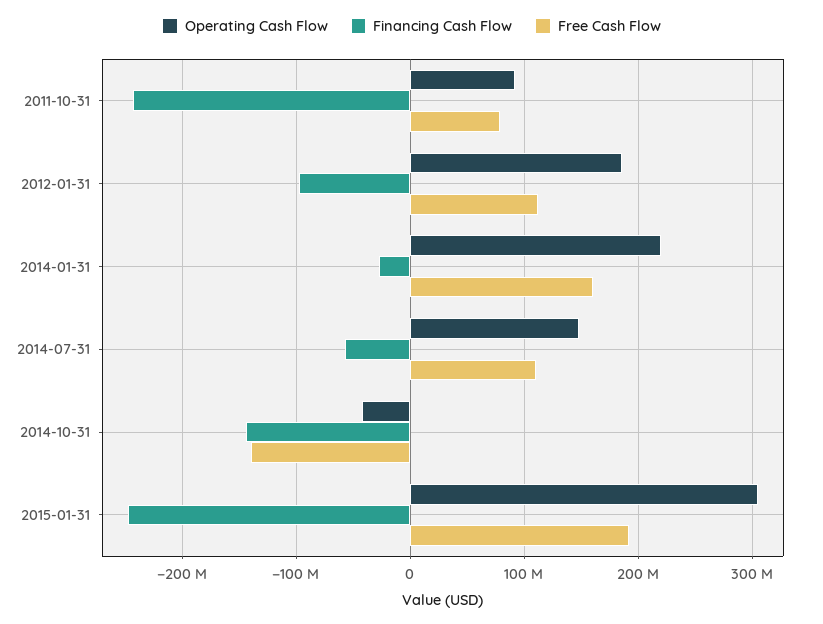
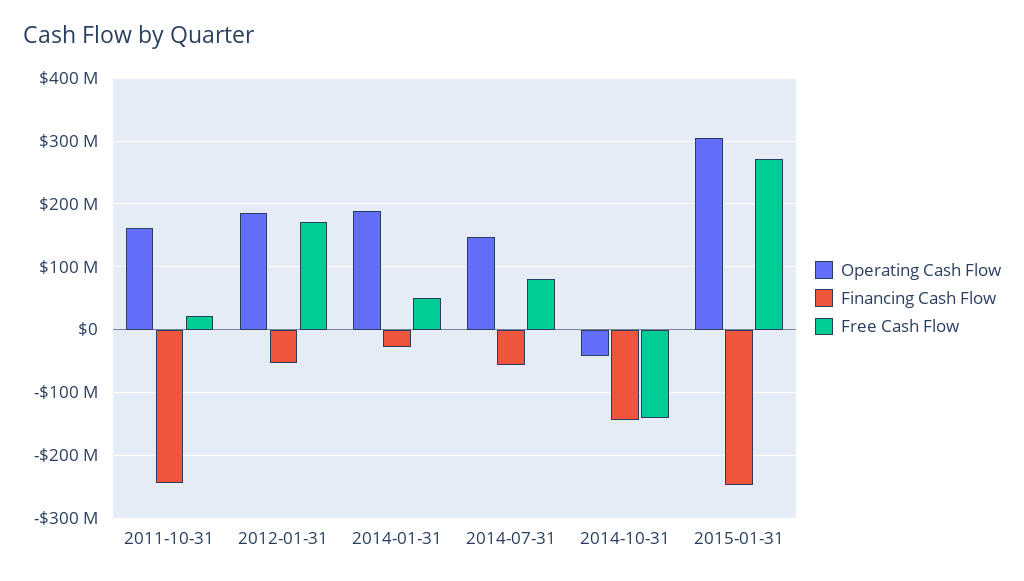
Operating Cash Flow, 2011-10-31: 90000000 -> 160000000
Free Cash Flow, 2011-10-31: 80000000 -> 20000000
Financing Cash Flow, 2012-01-31: -100000000 -> -50000000
Free Cash Flow, 2012-01-31: 110000000 -> 170000000
Operating Cash Flow, 2014-01-31: 220000000 -> 190000000
Free Cash Flow, 2014-01-31: 160000000 -> 50000000
Free Cash Flow, 2014-07-31: 110000000 -> 80000000
Free Cash Flow, 2015-01-31: 190000000 -> 270000000

